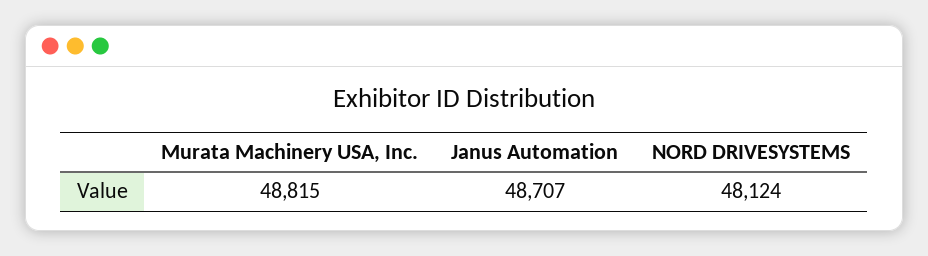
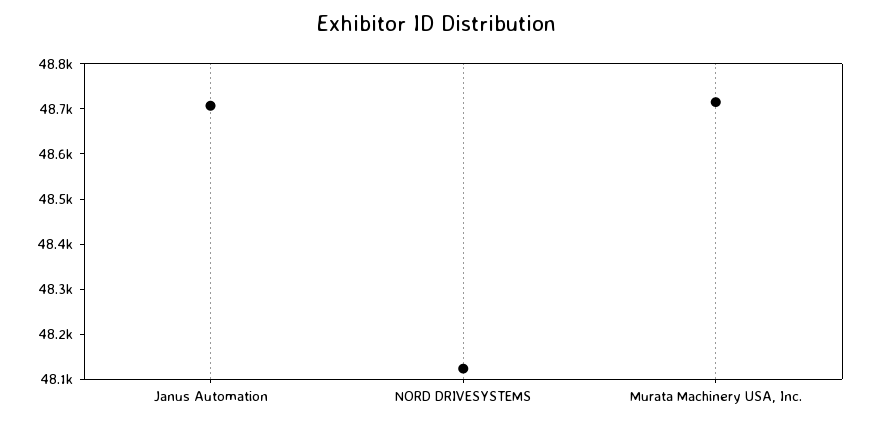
Murata Machinery USA, Inc.: 48815 -> 48720

